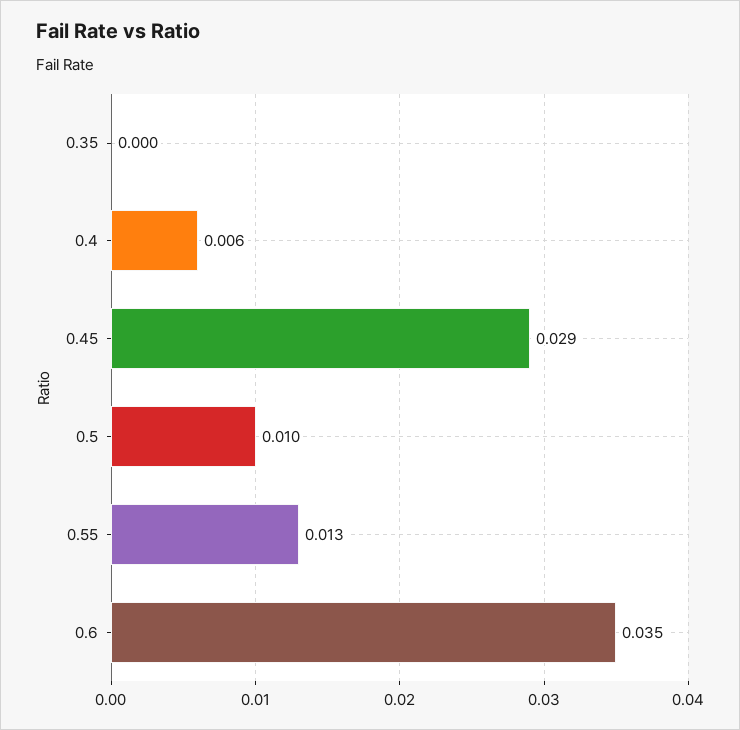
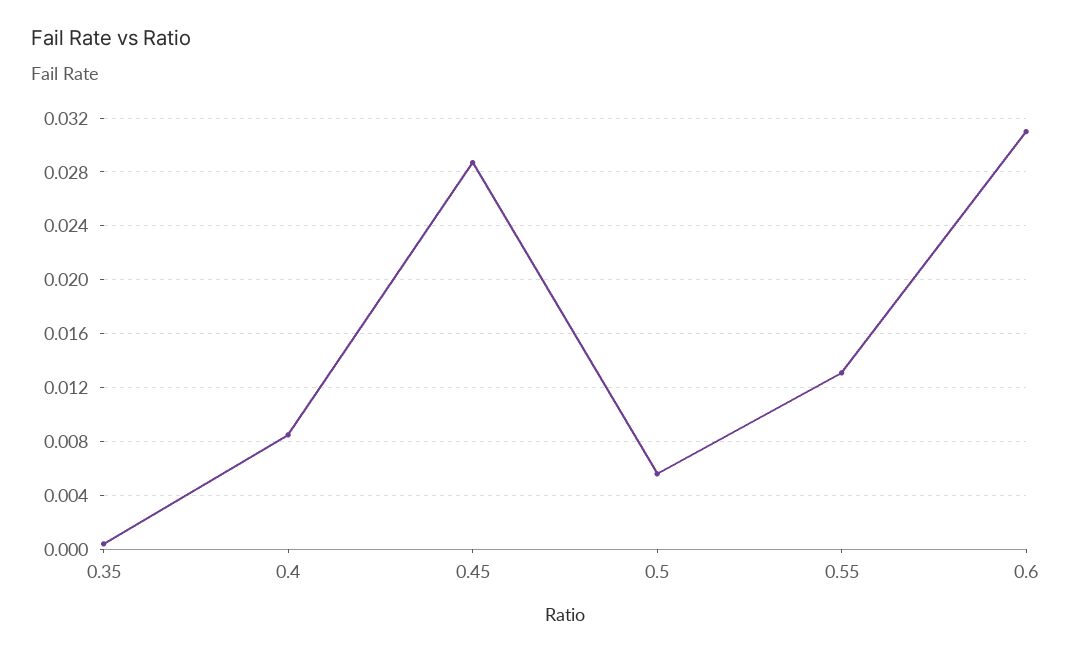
0.4: 0.006 -> 0.0085
0.5: 0.01 -> 0.0055
0.6: 0.035 -> 0.031

